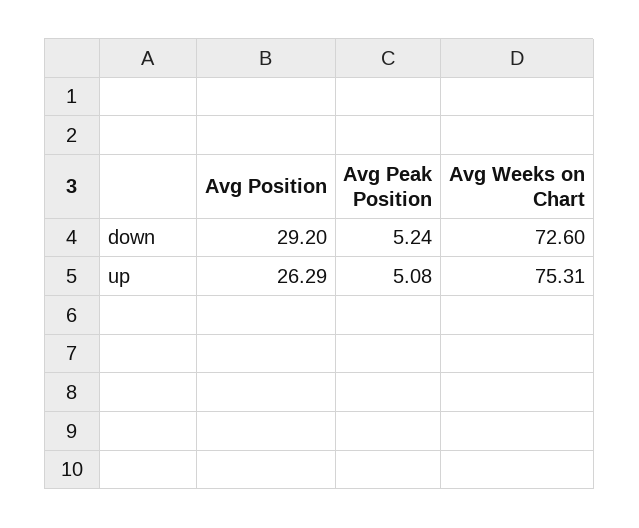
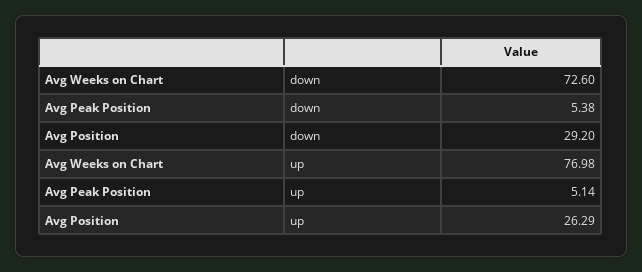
Avg Peak Position, down: 5.24 -> 5.38
Avg Peak Position, up: 5.08 -> 5.14
Avg Weeks on Chart, up: 75.31 -> 76.98

